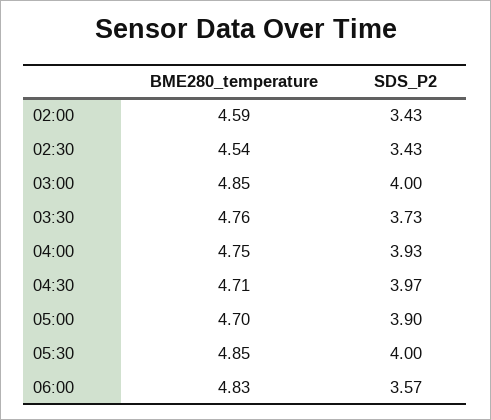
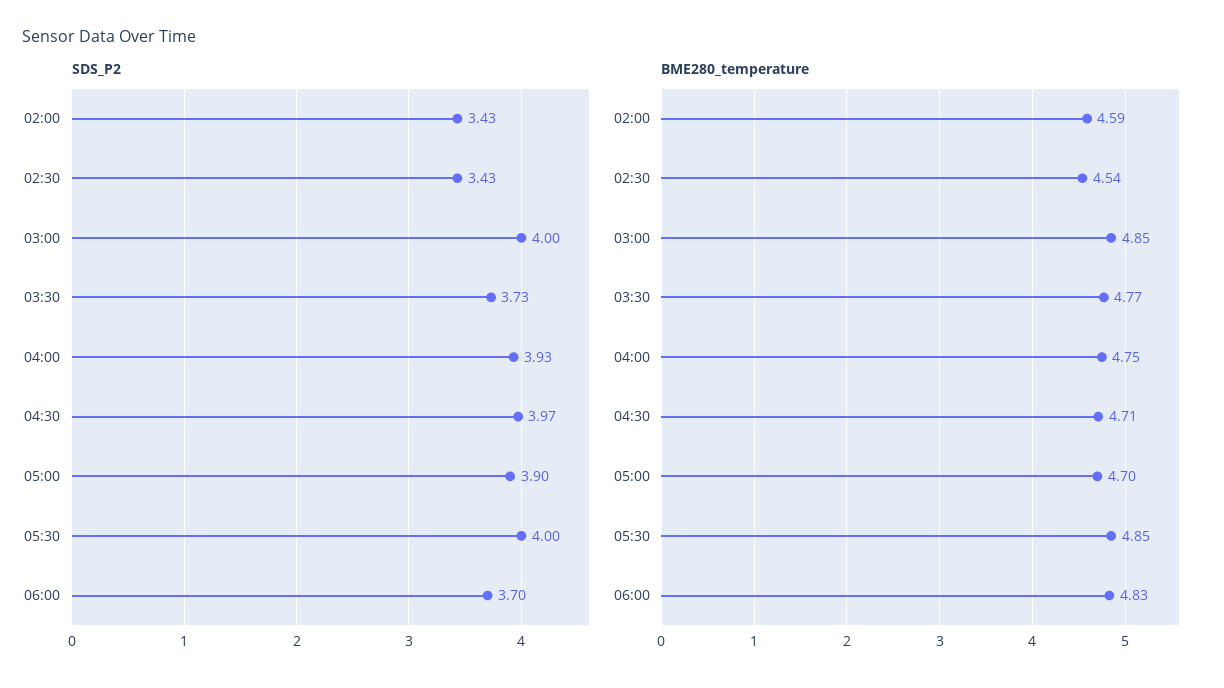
BME280_temperature, 03:30: 4.76 -> 4.77
SDS_P2, 06:00: 3.57 -> 3.7

